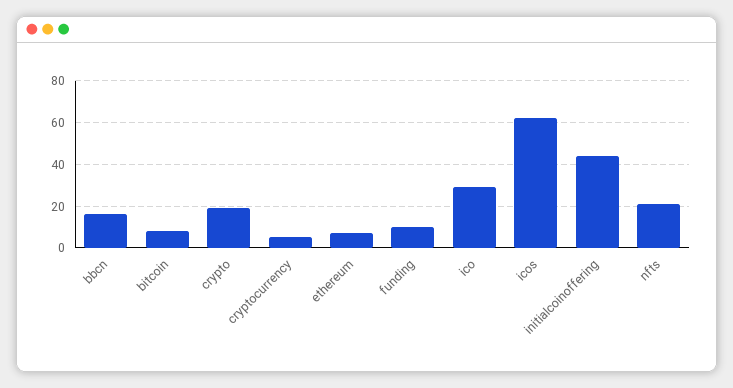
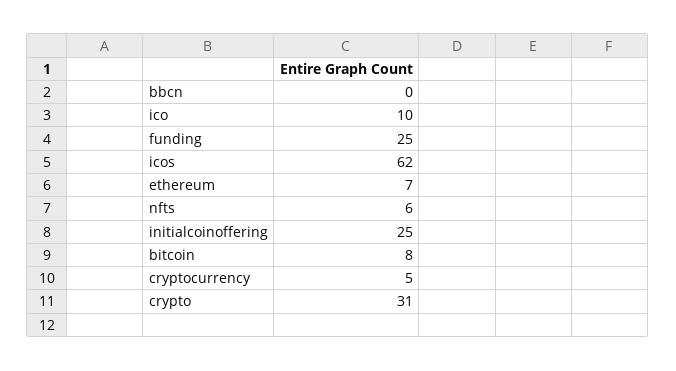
bbcn: 15 -> 0
crypto: 20 -> 31
funding: 10 -> 25
ico: 30 -> 10
initialcoinoffering: 45 -> 25
nfts: 20 -> 6

